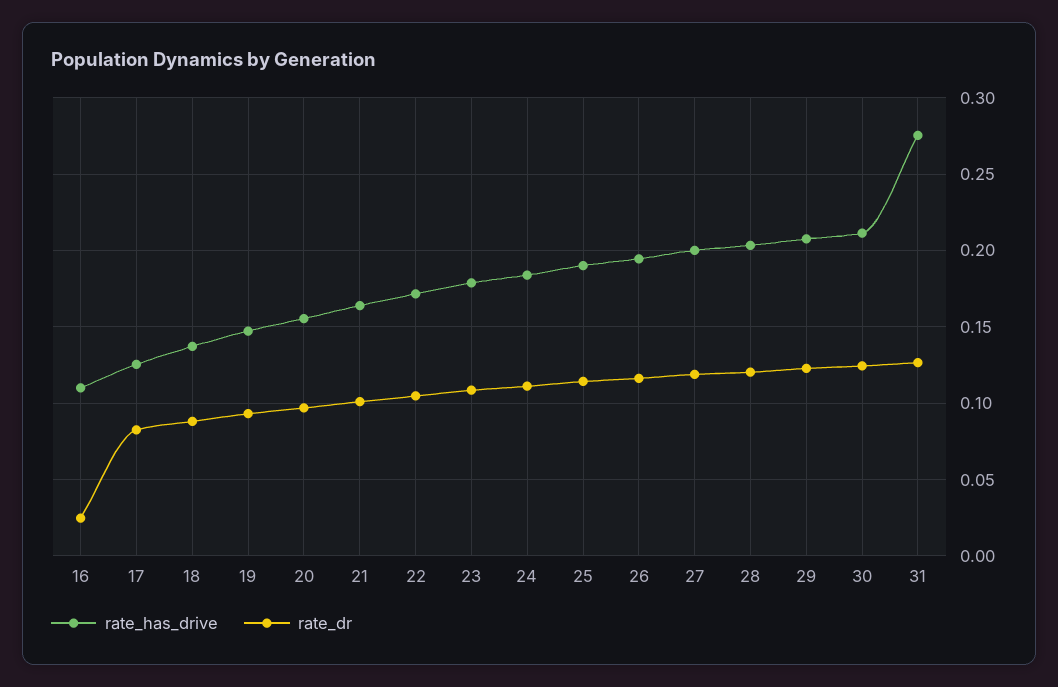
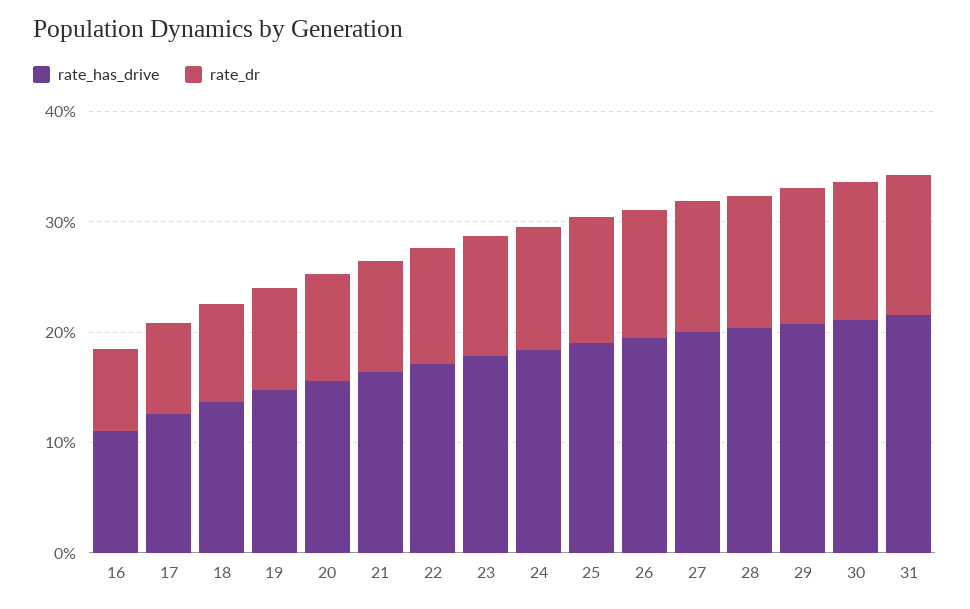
rate_dr, 16: 0.025 -> 0.08
rate_has_drive, 31: 0.275 -> 0.22

